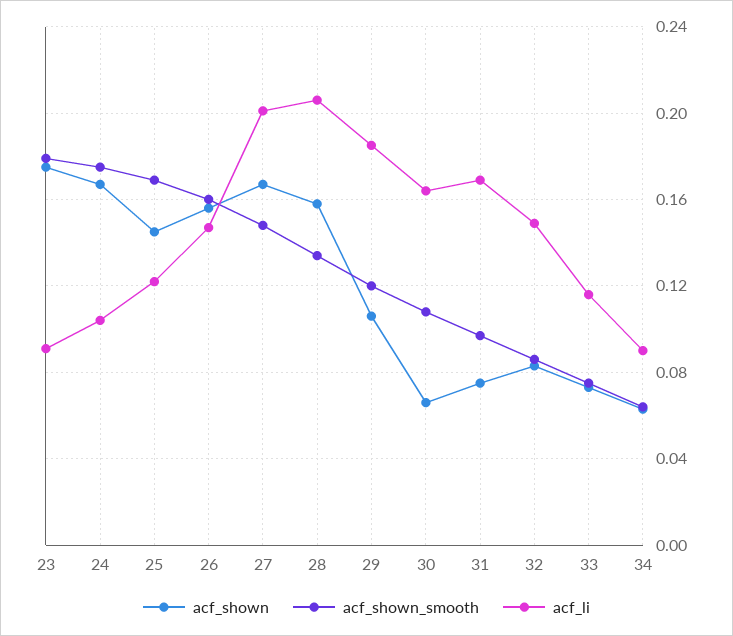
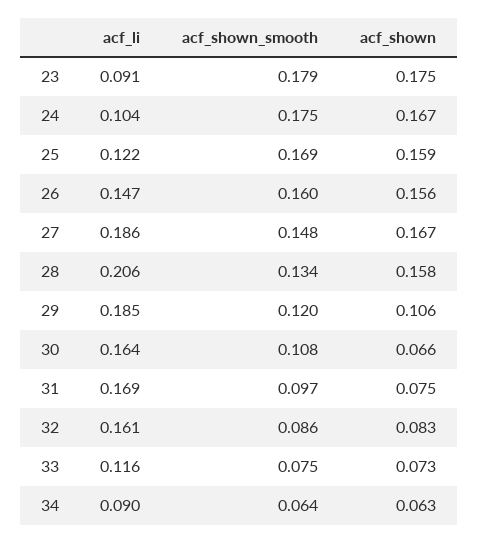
acf_shown, 25: 0.145 -> 0.159
acf_li, 27: 0.2 -> 0.186
acf_li, 32: 0.15 -> 0.161

